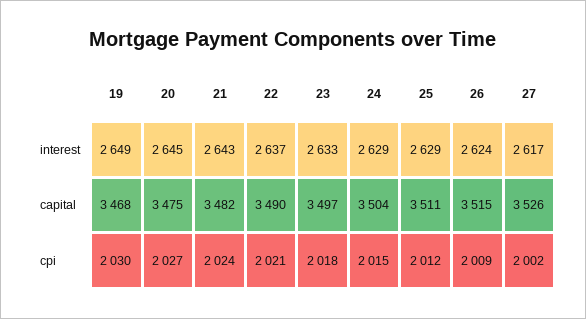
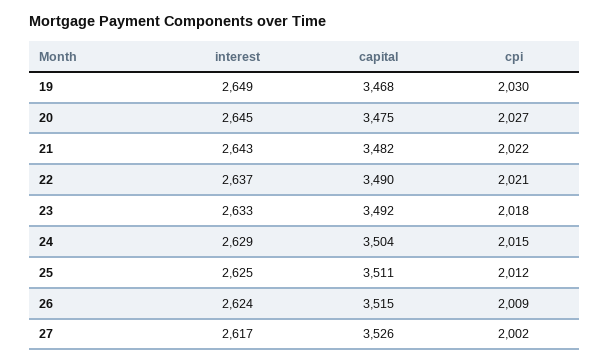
25, interest: 2629 -> 2625
23, capital: 3497 -> 3492
21, cpi: 2024 -> 2022

